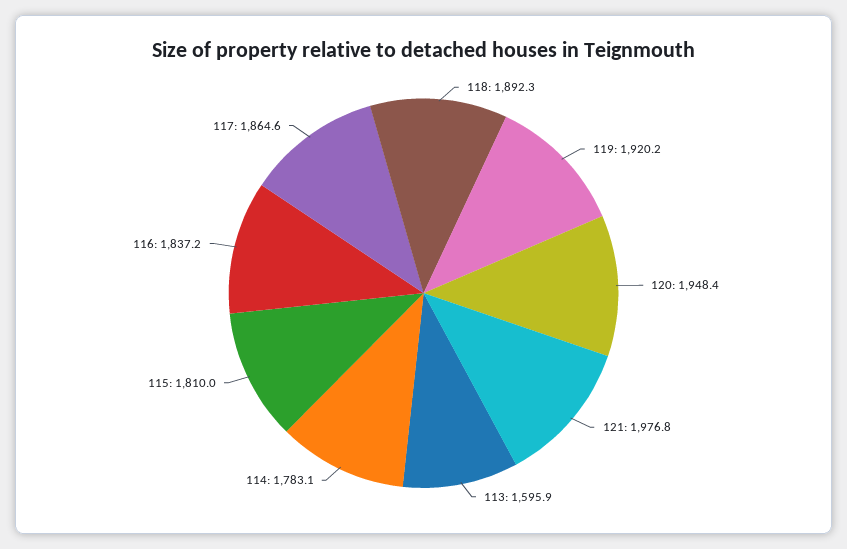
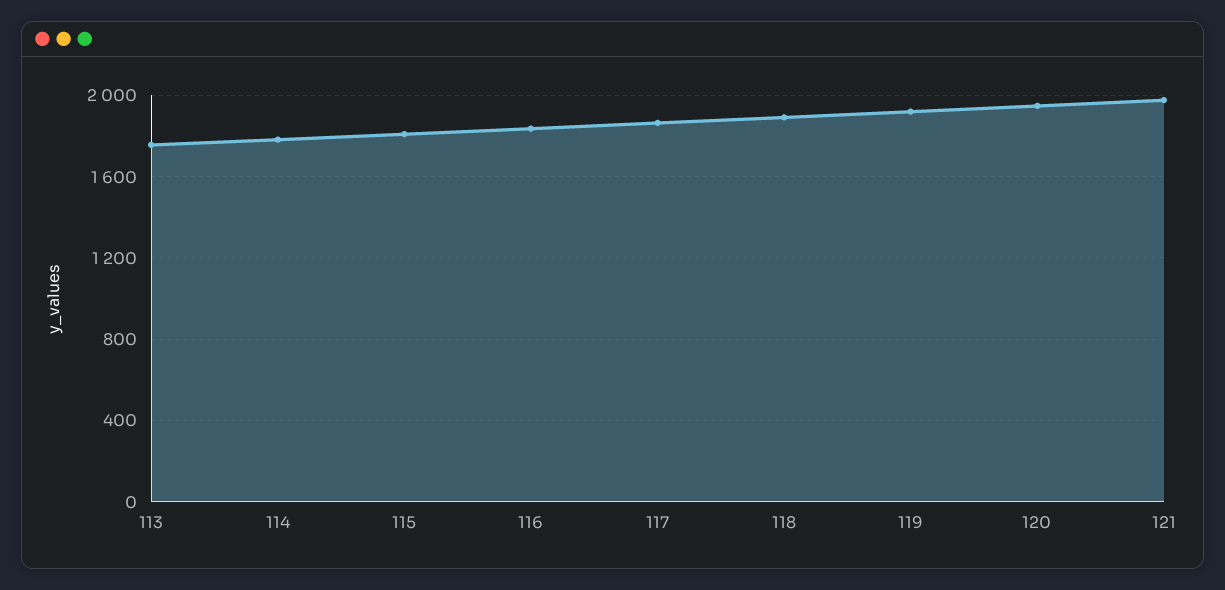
113: 1595.9 -> 1750

